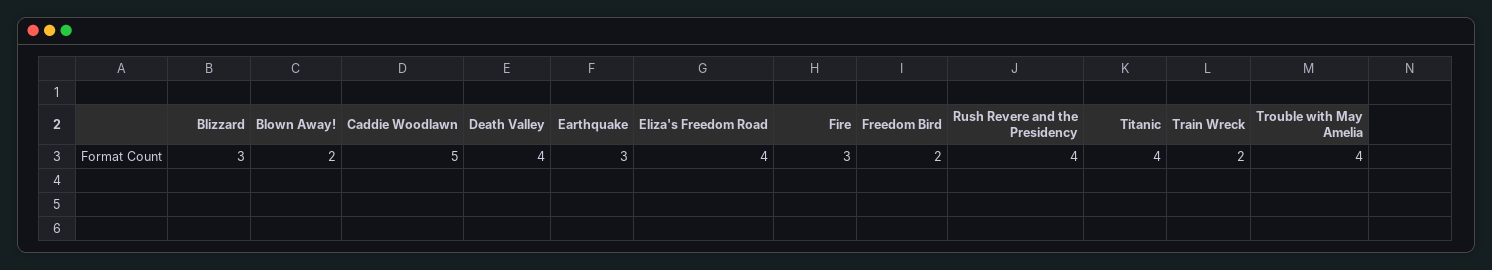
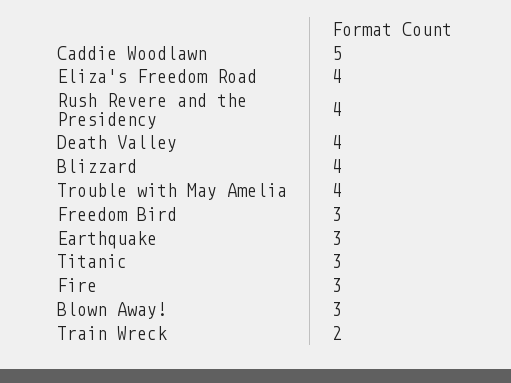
Blizzard: 3 -> 4
Blown Away!: 2 -> 3
Freedom Bird: 2 -> 3
Titanic: 4 -> 3

